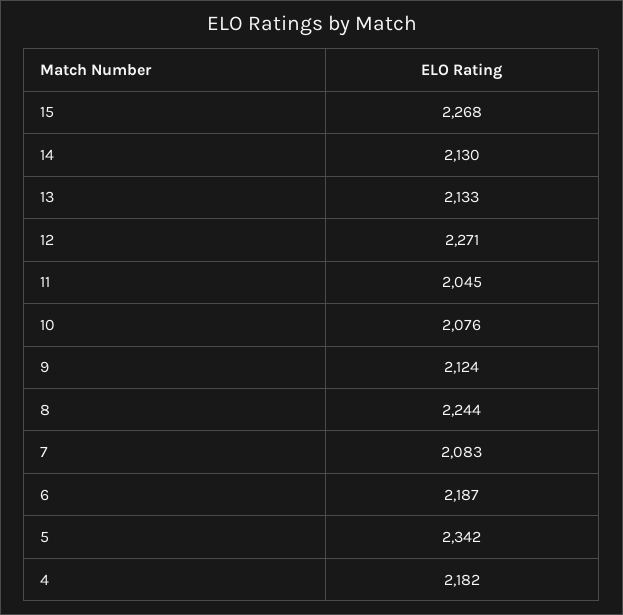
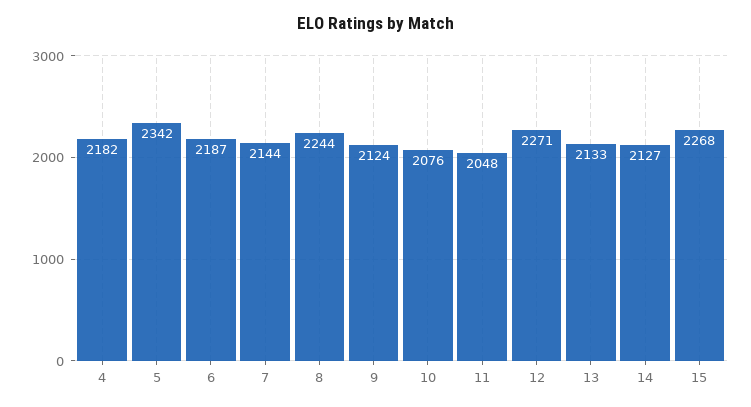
14: 2130 -> 2127
11: 2045 -> 2048
7: 2083 -> 2144

